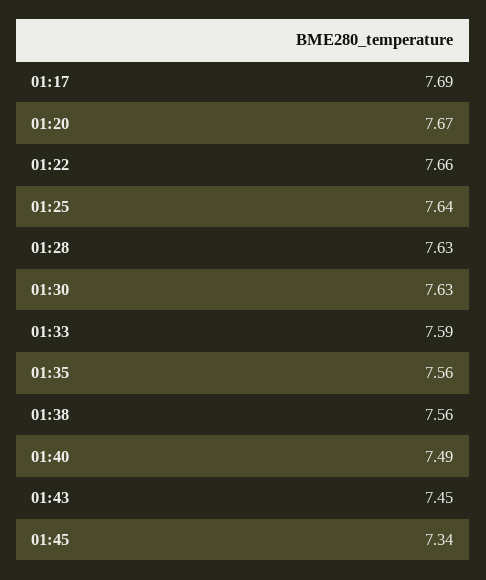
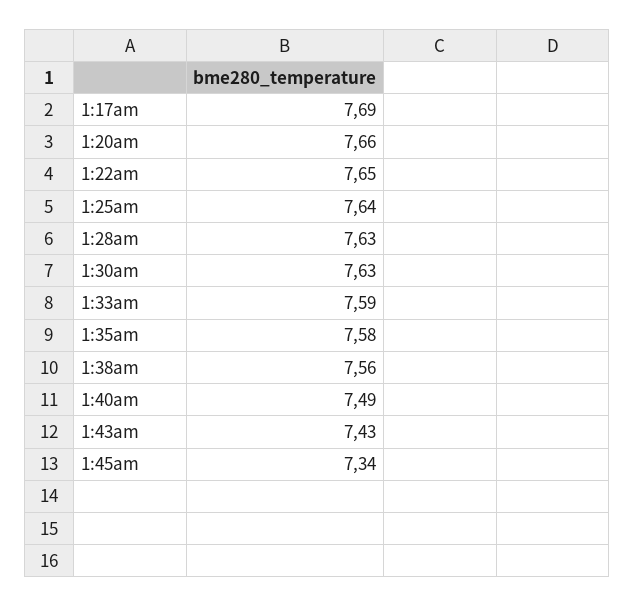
01:20: 7.67 -> 7.66
01:22: 7.66 -> 7.65
01:35: 7.56 -> 7.58
01:43: 7.45 -> 7.43

